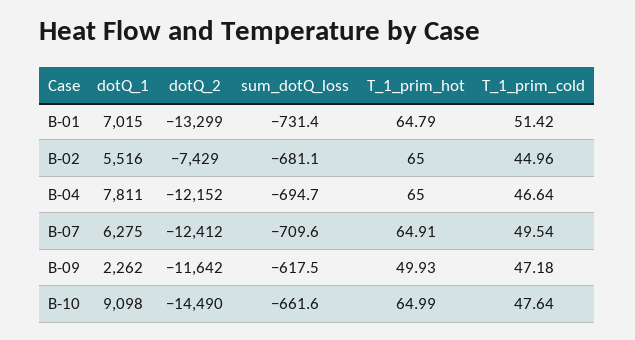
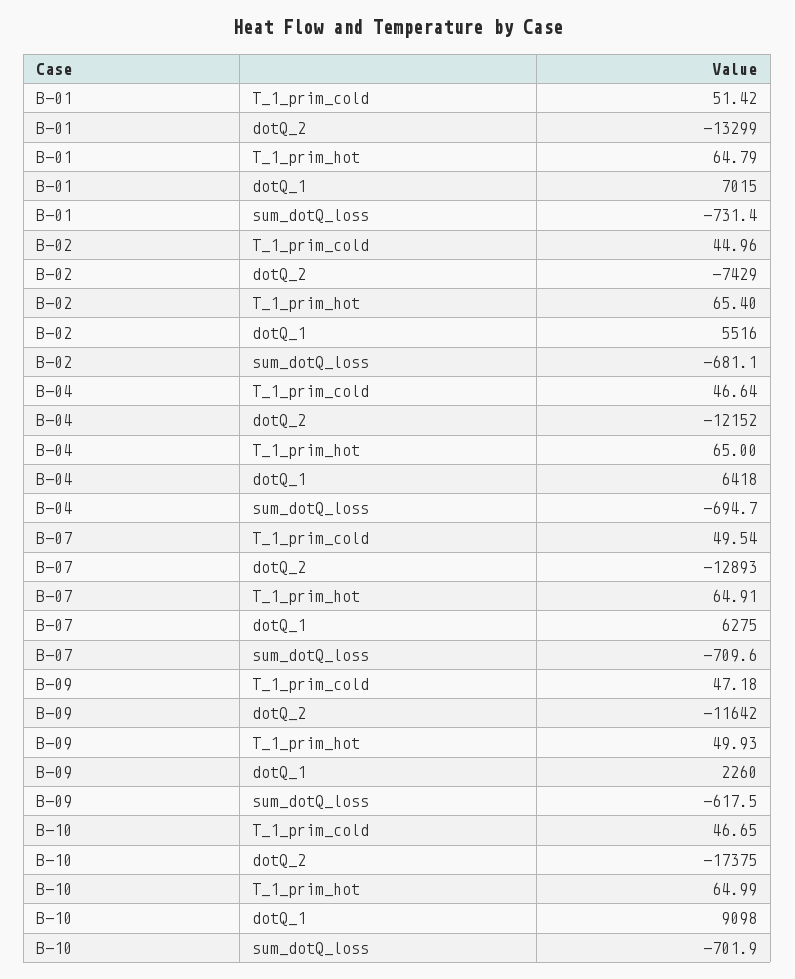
T_1_prim_hot, B-02: 65 -> 65.4
dotQ_1, B-04: 7811 -> 6418
dotQ_2, B-07: -12412 -> -12893
dotQ_1, B-09: 2262 -> 2260
dotQ_2, B-10: -14490 -> -17375
sum_dotQ_loss, B-10: -661.6 -> -701.9
T_1_prim_cold, B-10: 47.64 -> 46.65

